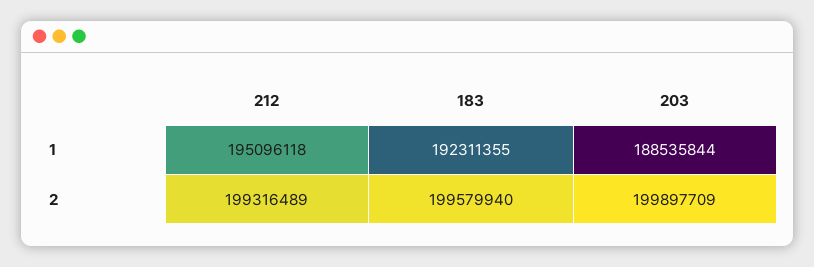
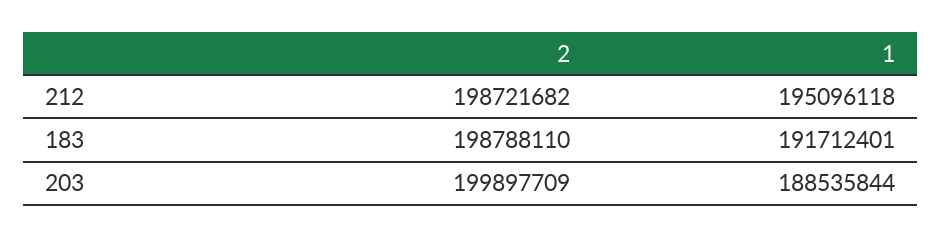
183, 1: 192311355 -> 191712401
212, 2: 199316489 -> 198721682
183, 2: 199579940 -> 198788110

